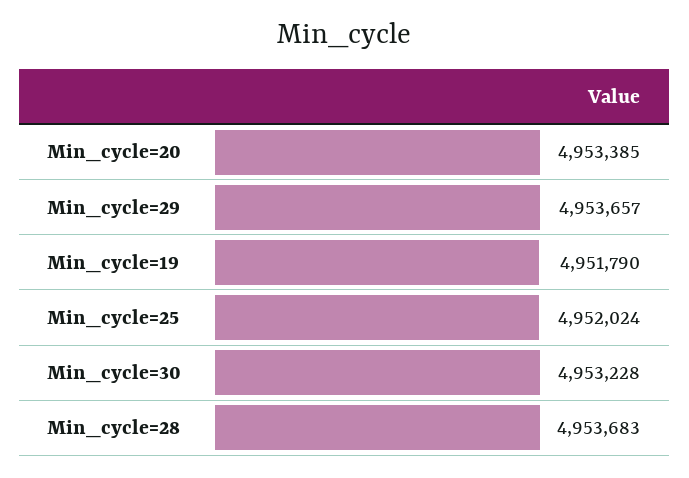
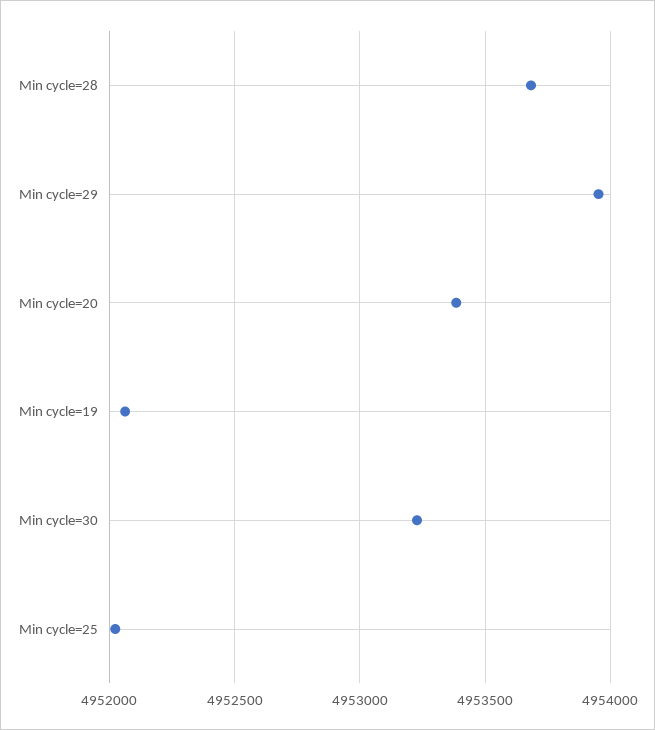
Min_cycle=29: 4953657 -> 4953950
Min_cycle=19: 4951790 -> 4952050

